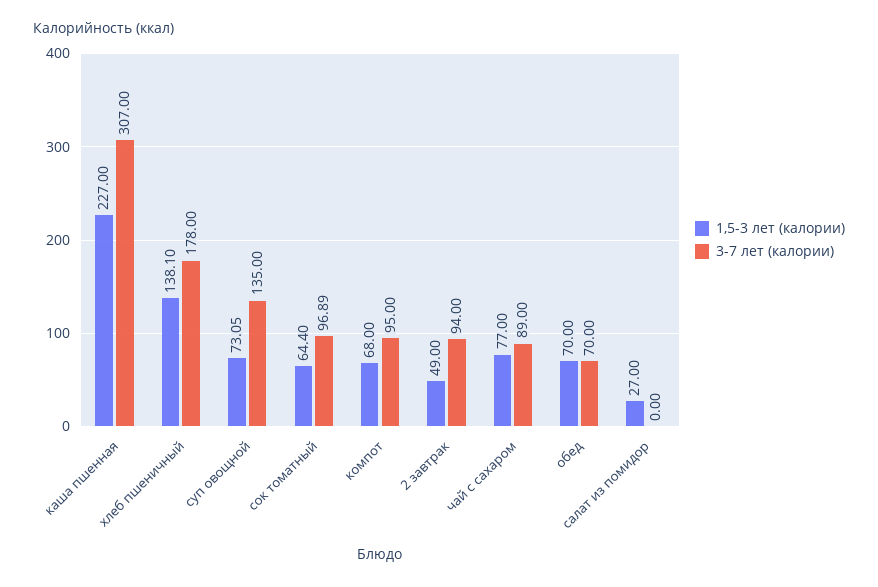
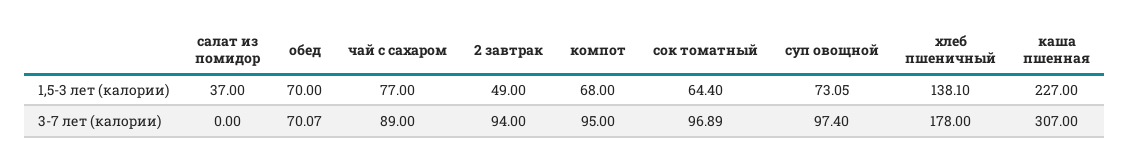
3-7 лет (калории), суп овощной: 135 -> 97.4
3-7 лет (калории), обед: 70 -> 70.07
1,5-3 лет (калории), салат из помидор: 27 -> 37

